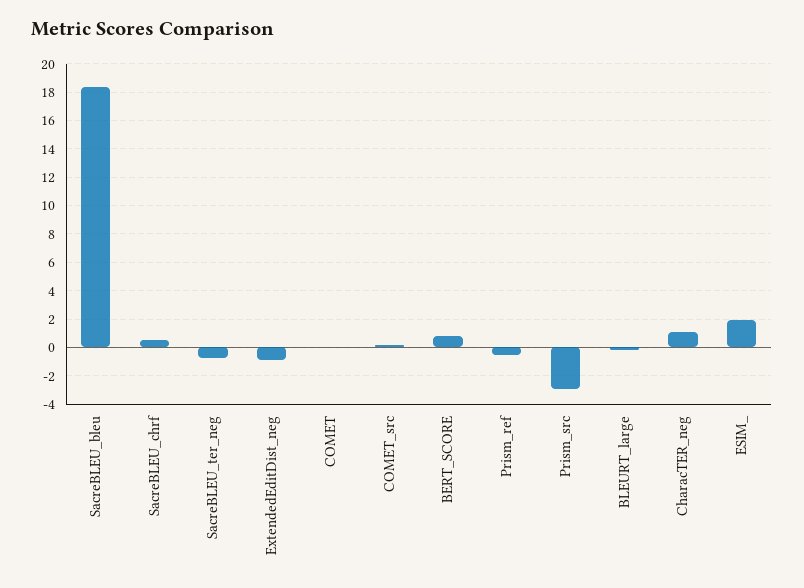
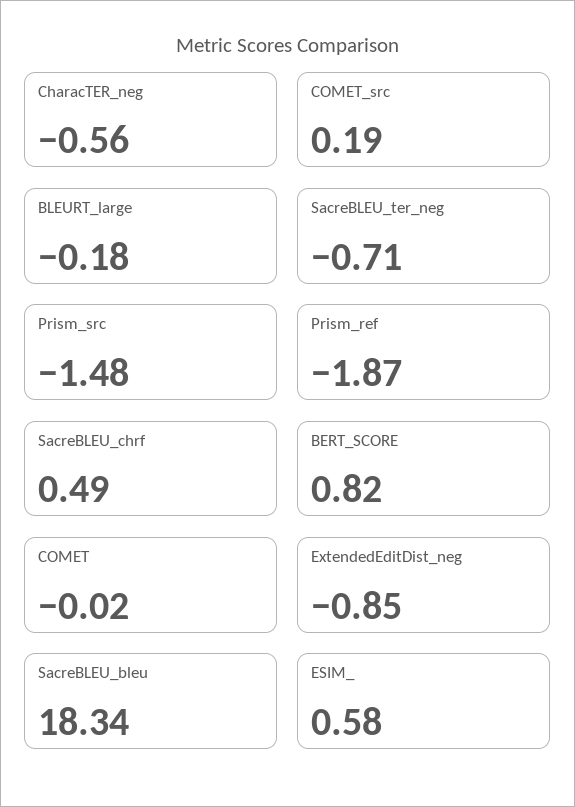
Prism_ref: -0.5 -> -1.87
Prism_src: -3 -> -1.48
CharacTER_neg: 1 -> -0.56
ESIM_: 2 -> 0.58

